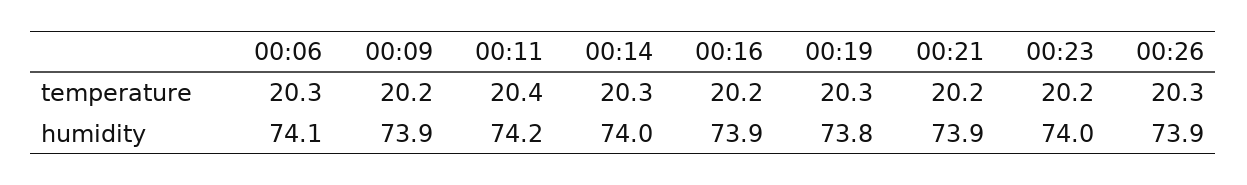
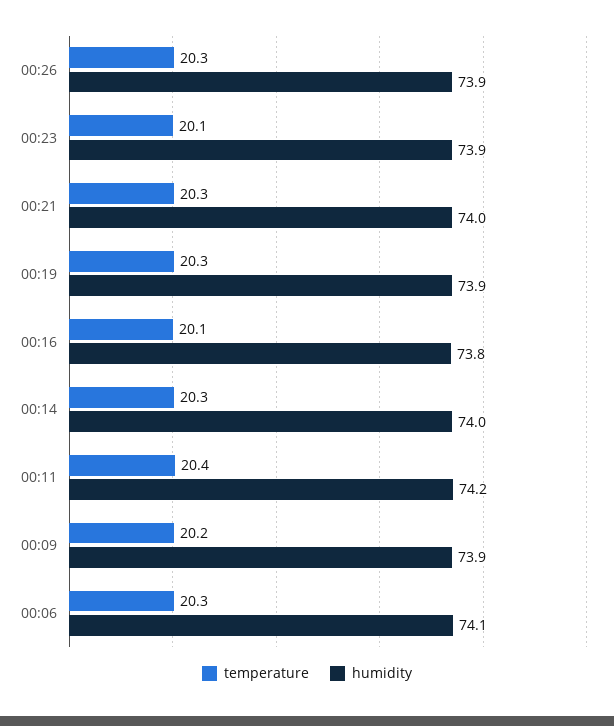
temperature, 00:16: 20.2 -> 20.1
temperature, 00:21: 20.2 -> 20.3
temperature, 00:23: 20.2 -> 20.1
humidity, 00:16: 73.9 -> 73.8
humidity, 00:19: 73.8 -> 73.9
humidity, 00:21: 73.9 -> 74
humidity, 00:23: 74 -> 73.9

